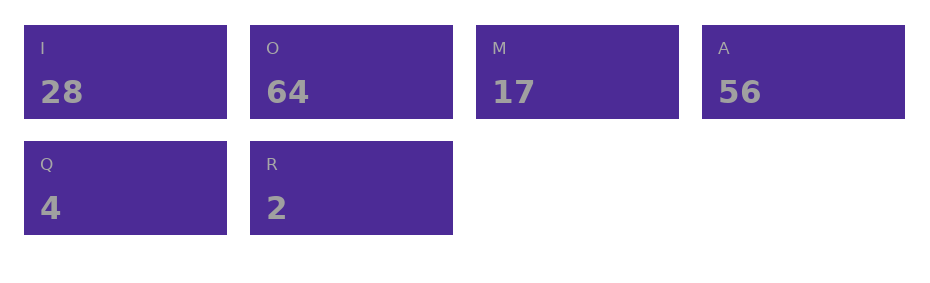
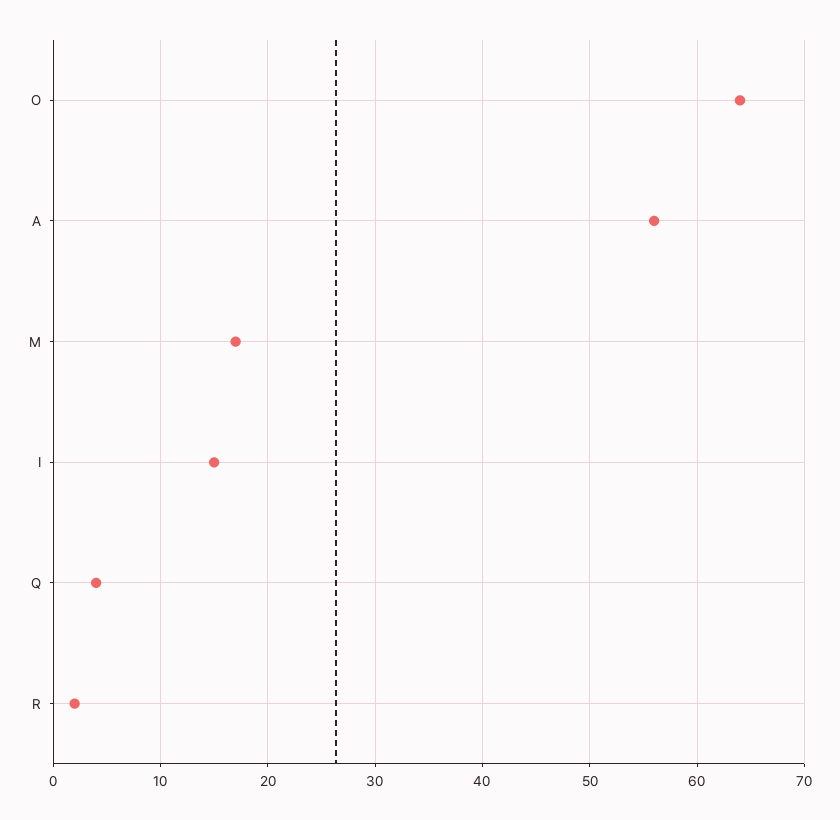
I: 28 -> 15

